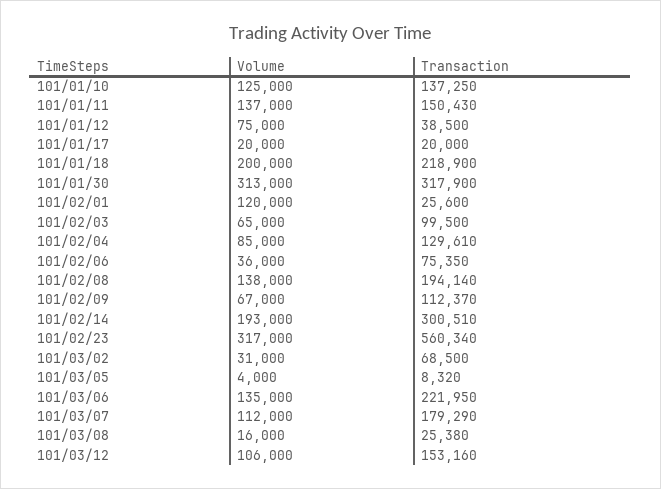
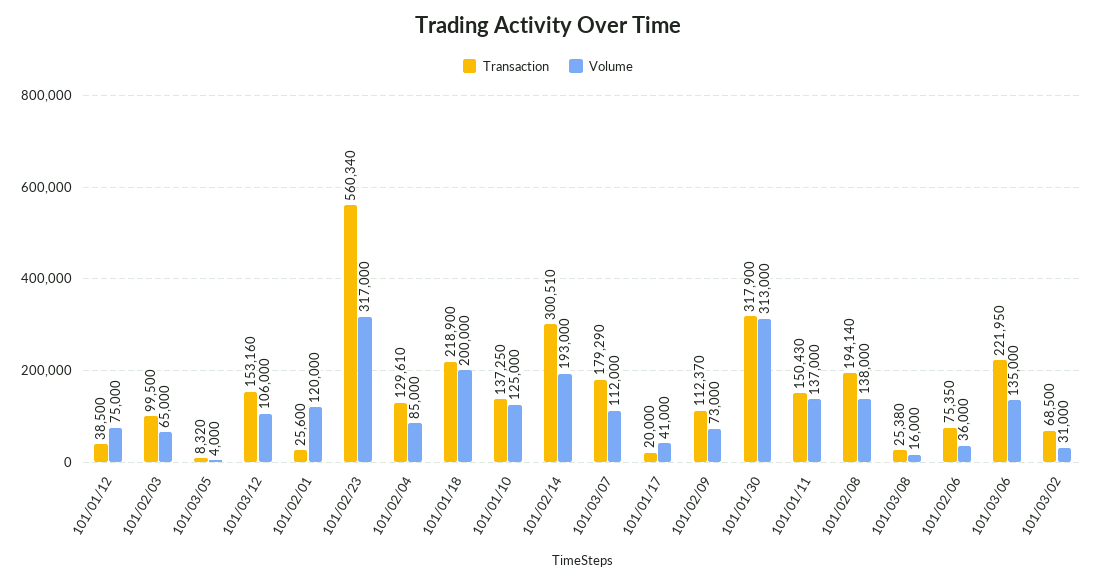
Volume, 101/01/17: 20000 -> 41000
Volume, 101/02/09: 67000 -> 73000

